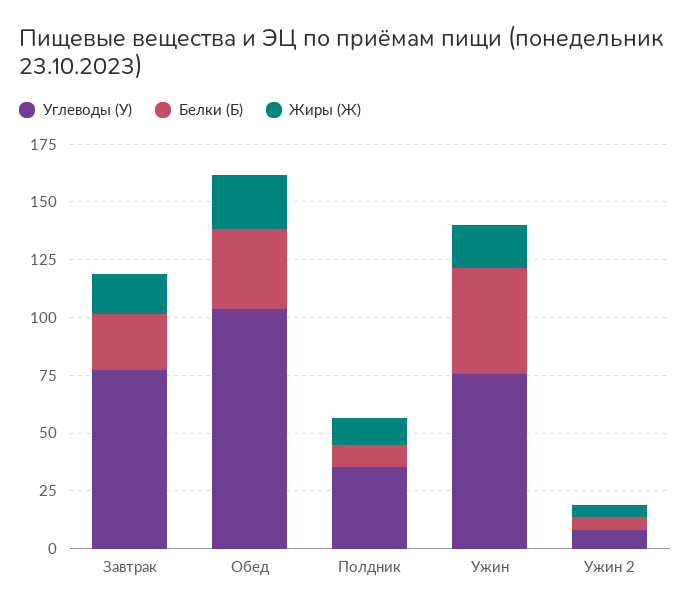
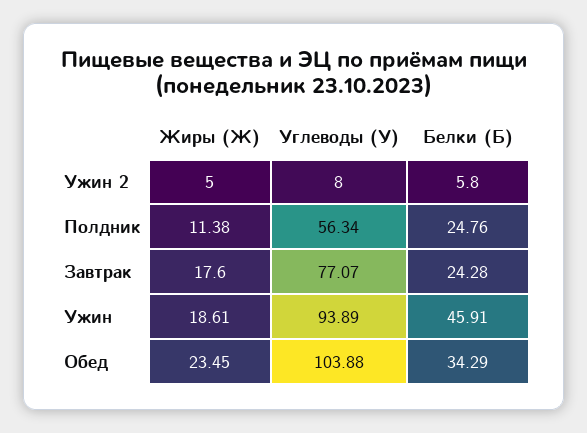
Углеводы (У), Полдник: 35 -> 56.34
Белки (Б), Полдник: 10 -> 24.76
Углеводы (У), Ужин: 75 -> 93.89

